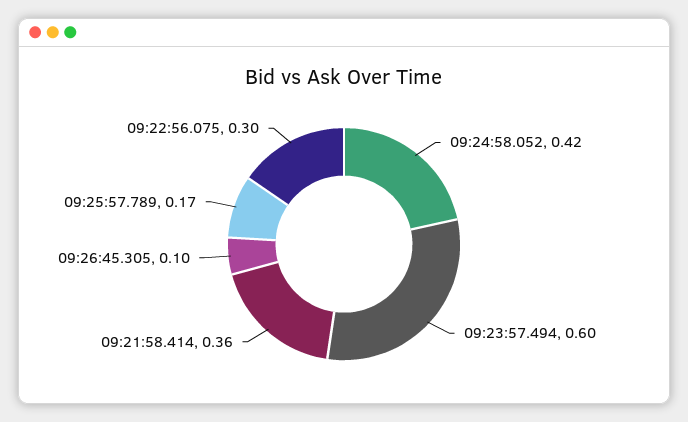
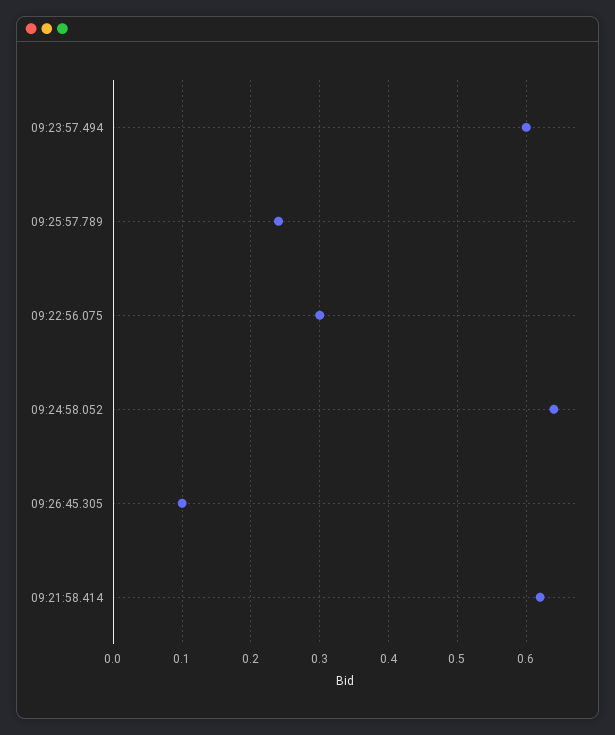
09:24:58.052: 0.42 -> 0.64
09:21:58.414: 0.36 -> 0.62
09:25:57.789: 0.17 -> 0.24

